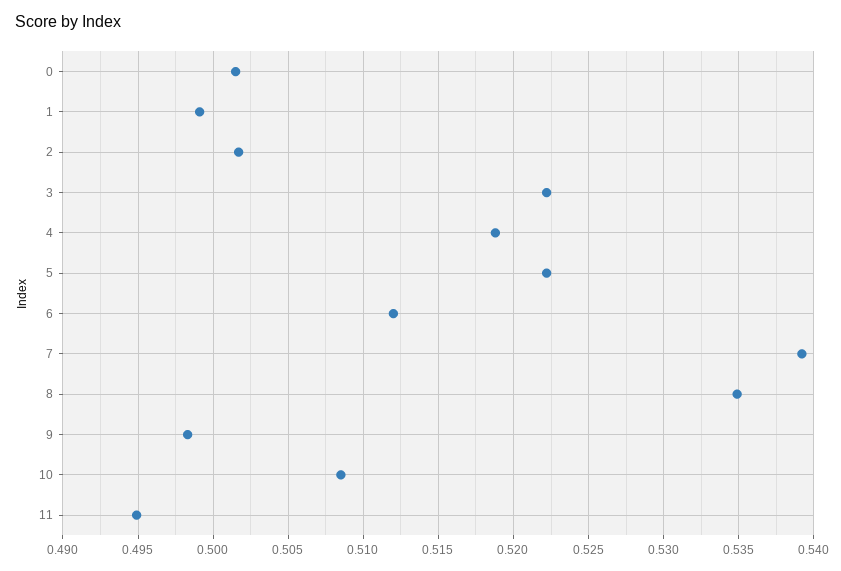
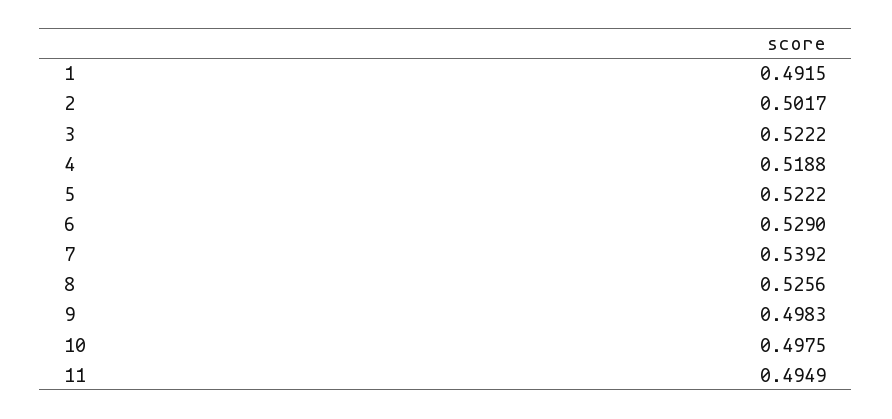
0: 0.5015 -> none
1: 0.499 -> 0.4915
6: 0.512 -> 0.529
8: 0.535 -> 0.5256
10: 0.5085 -> 0.4975

